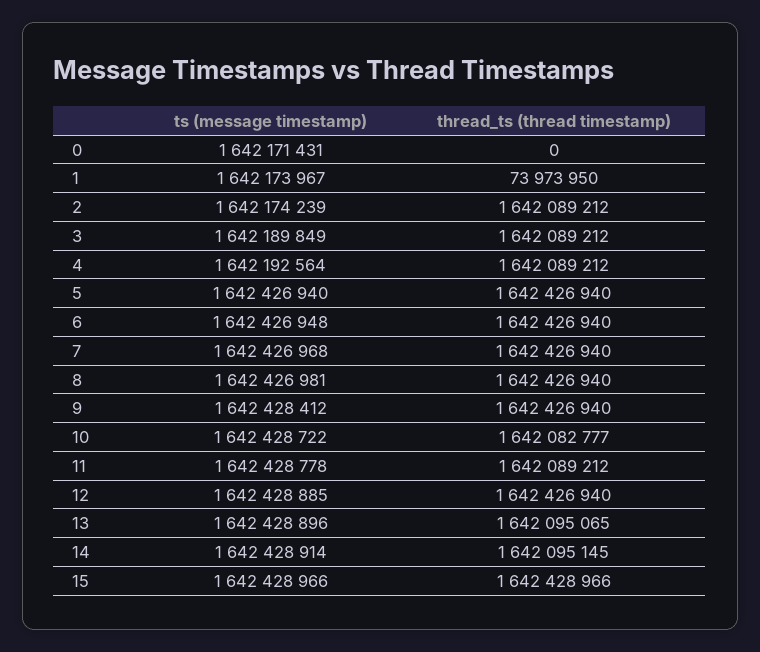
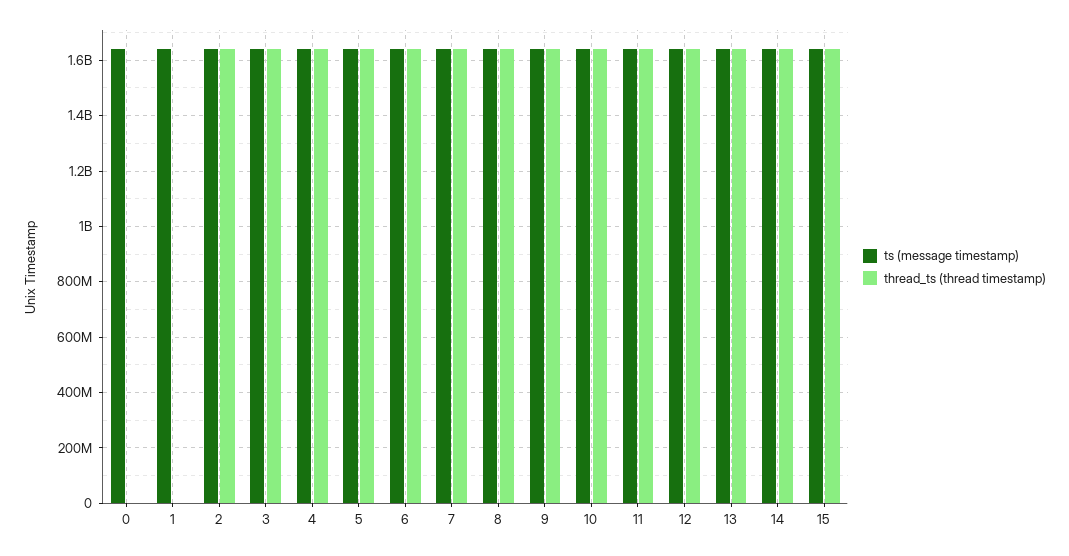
thread_ts (thread timestamp), 1: 73973950 -> 0

